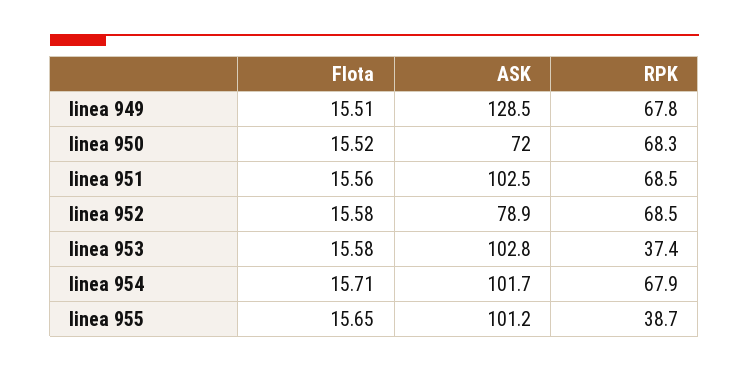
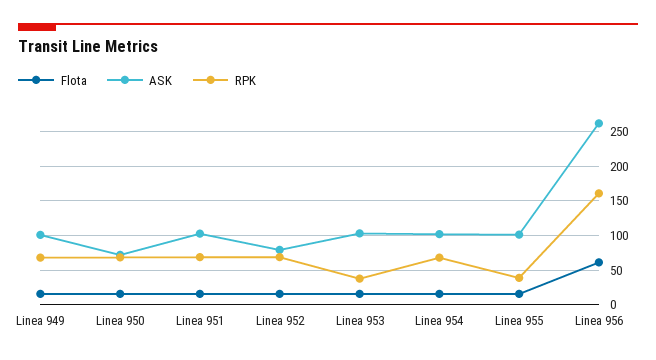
ASK, linea 949: 128.5 -> 100
Flota, Linea 956: none -> 60
ASK, Linea 956: none -> 260
RPK, Linea 956: none -> 160

